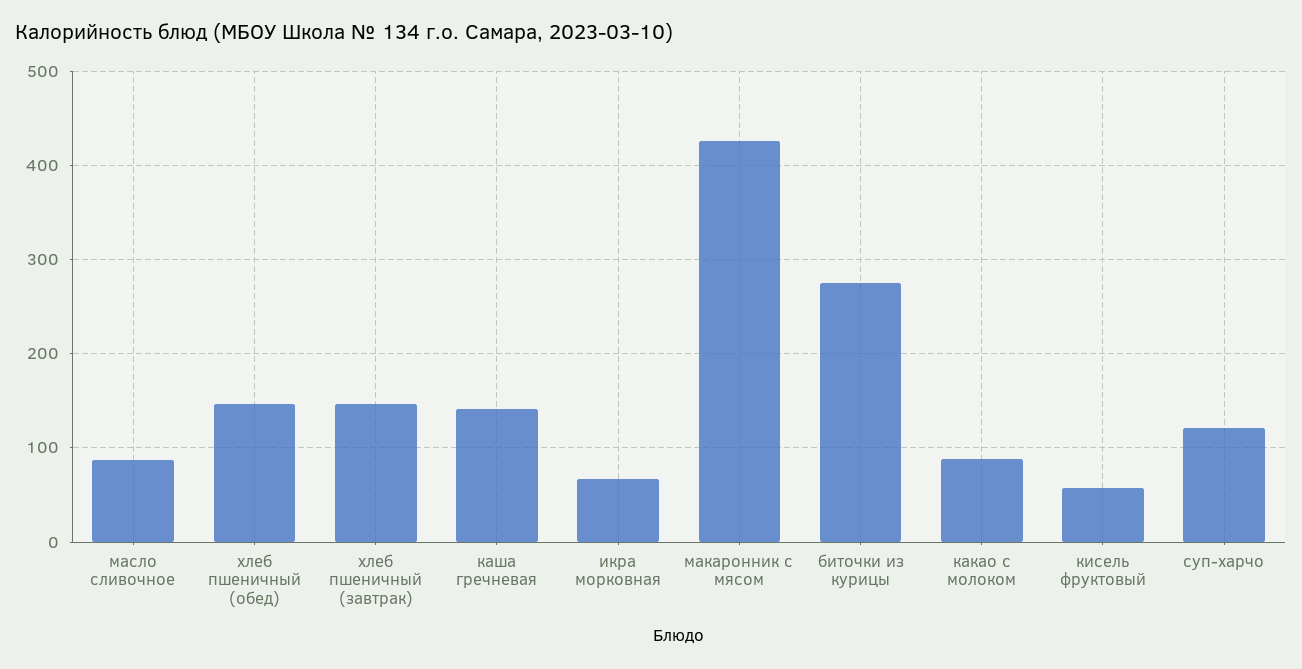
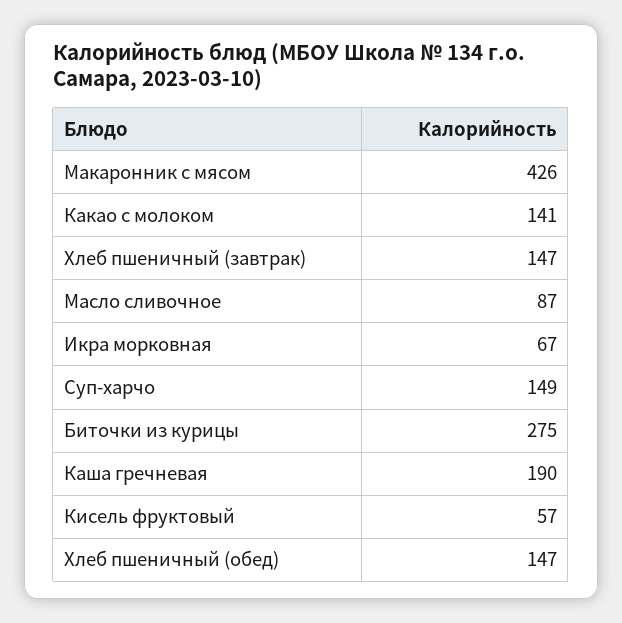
каша гречневая: 140 -> 190
какао с молоком: 90 -> 141
суп-харчо: 120 -> 149

